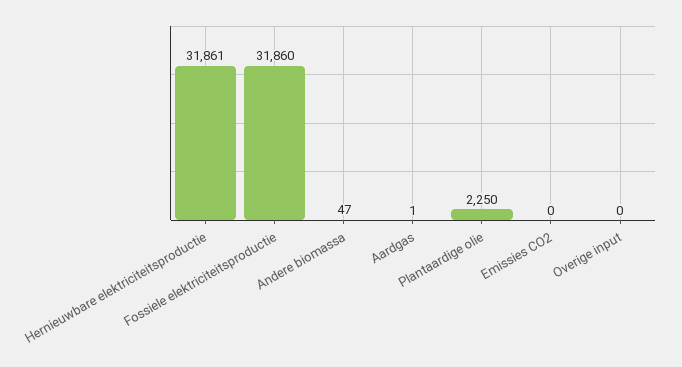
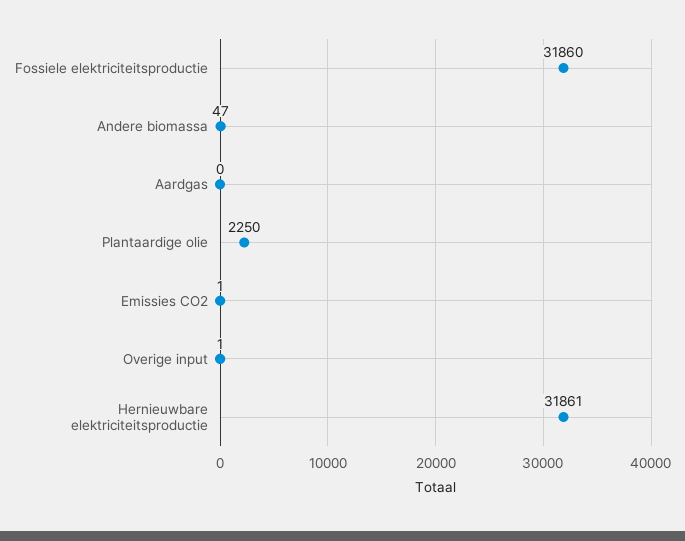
Aardgas: 1 -> 0
Emissies CO2: 0 -> 1
Overige input: 0 -> 1

